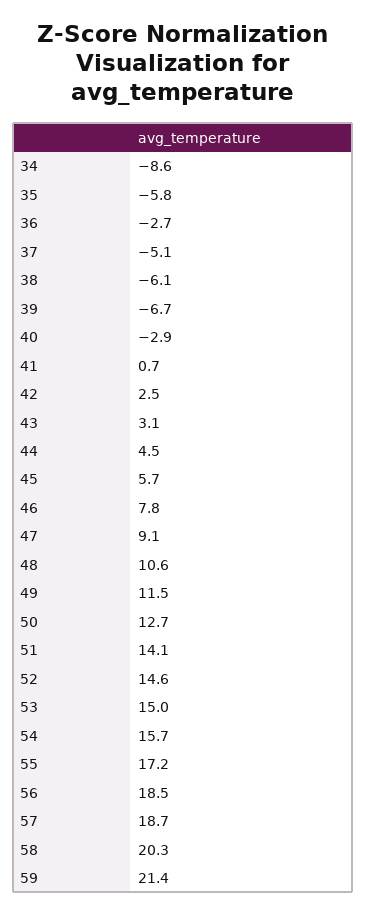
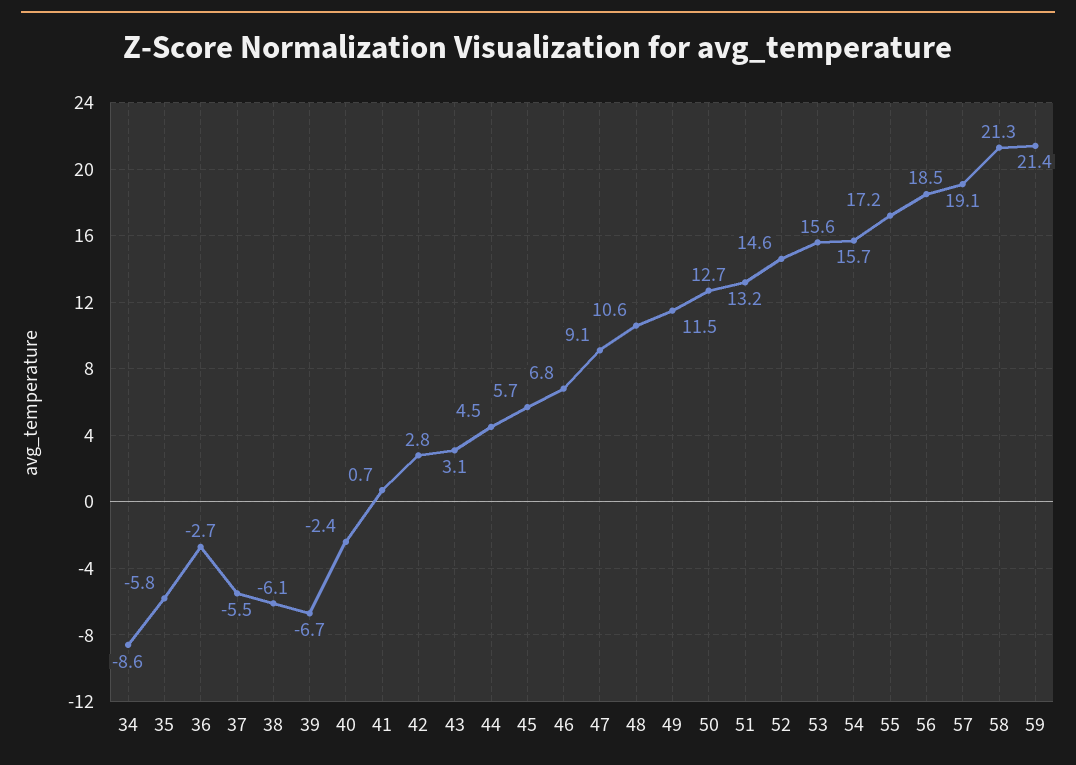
37: -5.1 -> -5.5
40: -2.9 -> -2.4
42: 2.5 -> 2.8
46: 7.8 -> 6.8
51: 14.1 -> 13.2
53: 15 -> 15.6
57: 18.7 -> 19.1
58: 20.3 -> 21.3

